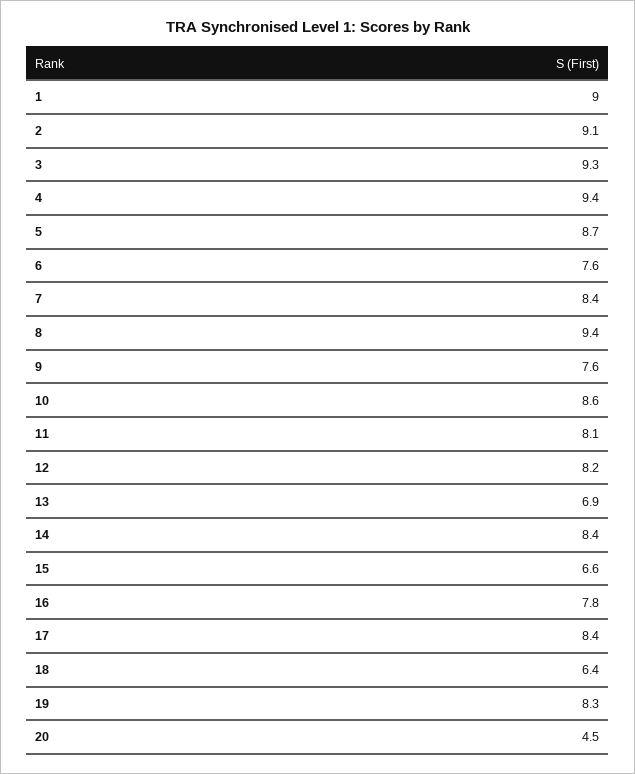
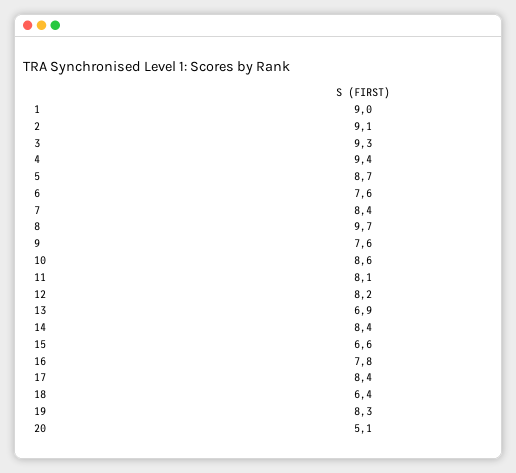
8: 9.4 -> 9.7
20: 4.5 -> 5.1

